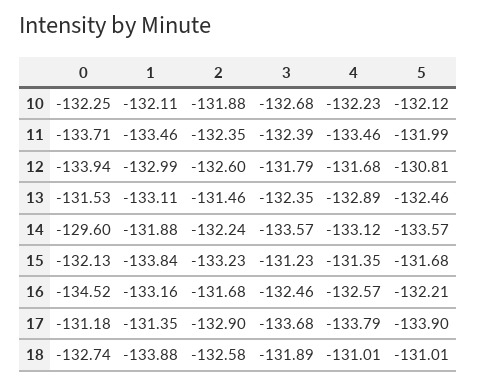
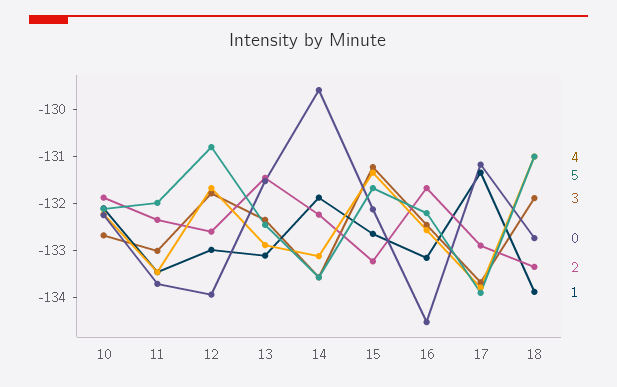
3, 11: -132.39 -> -133
1, 15: -133.84 -> -132.6
2, 18: -132.58 -> -133.4

